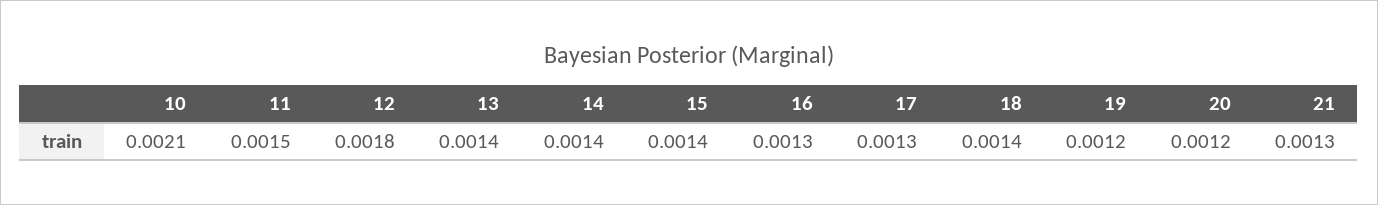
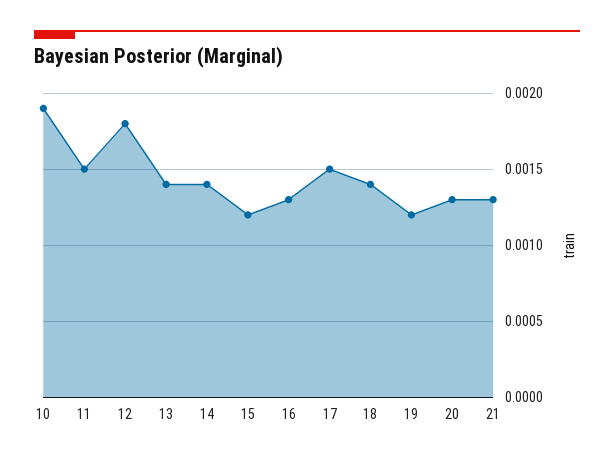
10: 0.0021 -> 0.0019
15: 0.0014 -> 0.0012
17: 0.0013 -> 0.0015
20: 0.0012 -> 0.0013

